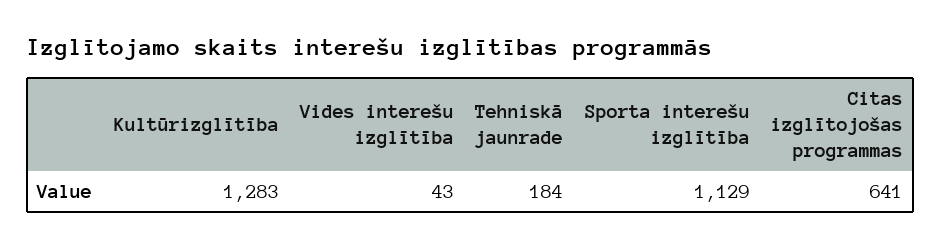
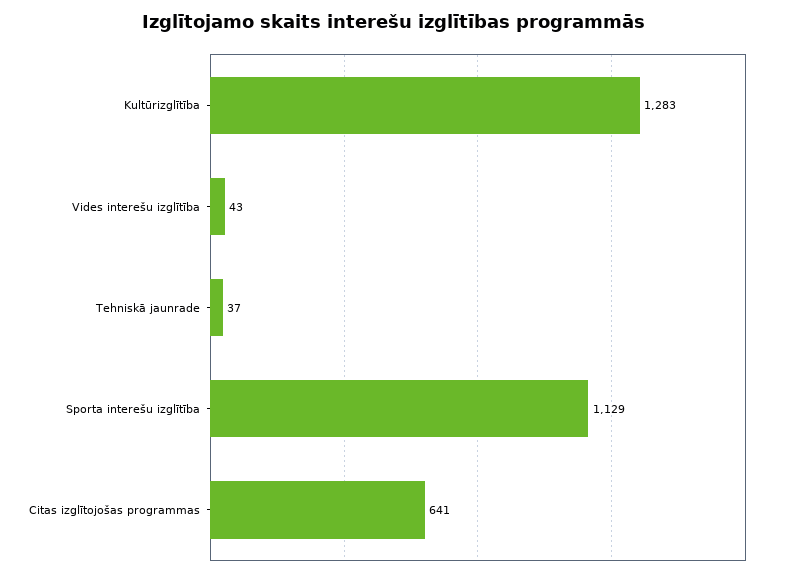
Tehniskā jaunrade: 184 -> 37

